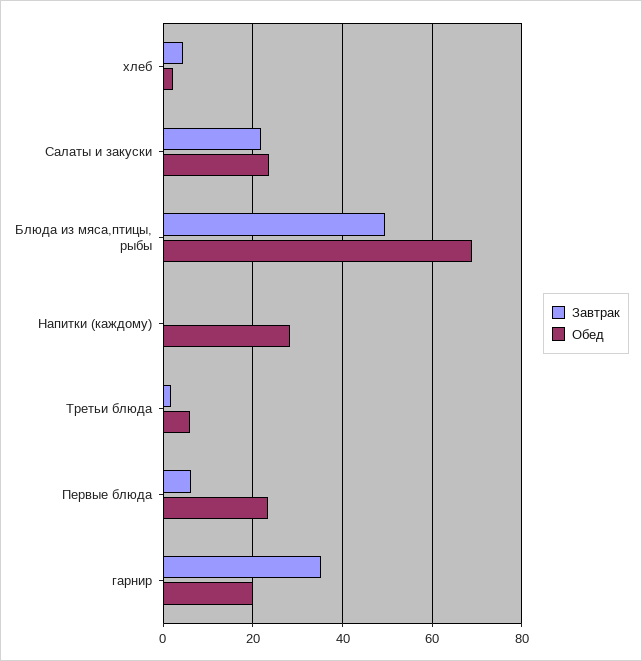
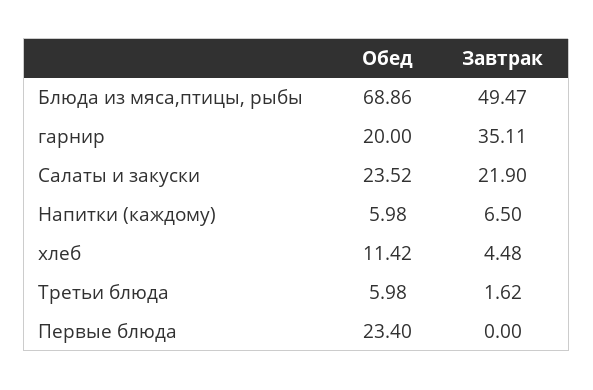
Обед, хлеб: 2 -> 11.42
Завтрак, Напитки (каждому): 0 -> 6.5
Обед, Напитки (каждому): 28 -> 5.98
Завтрак, Первые блюда: 6 -> 0

